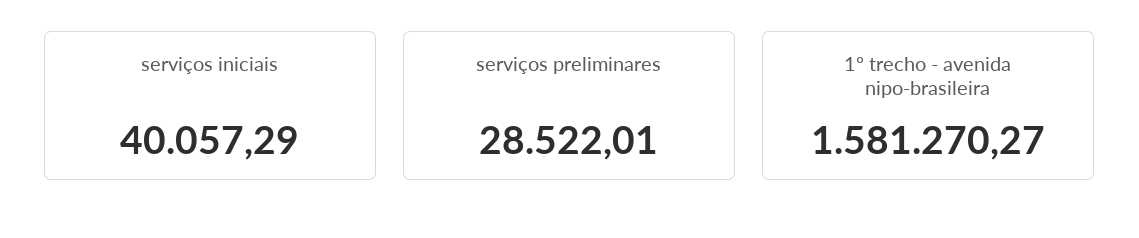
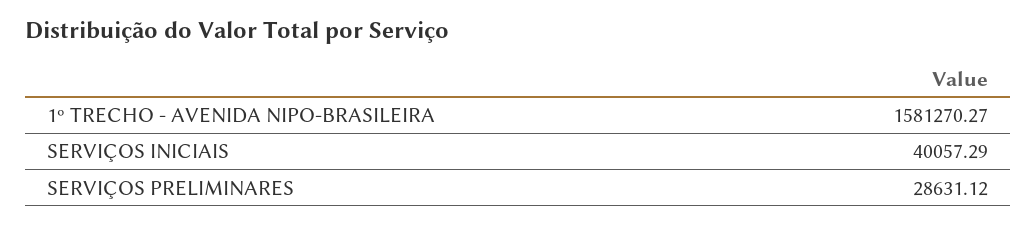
serviços preliminares: 28522.01 -> 28631.12

